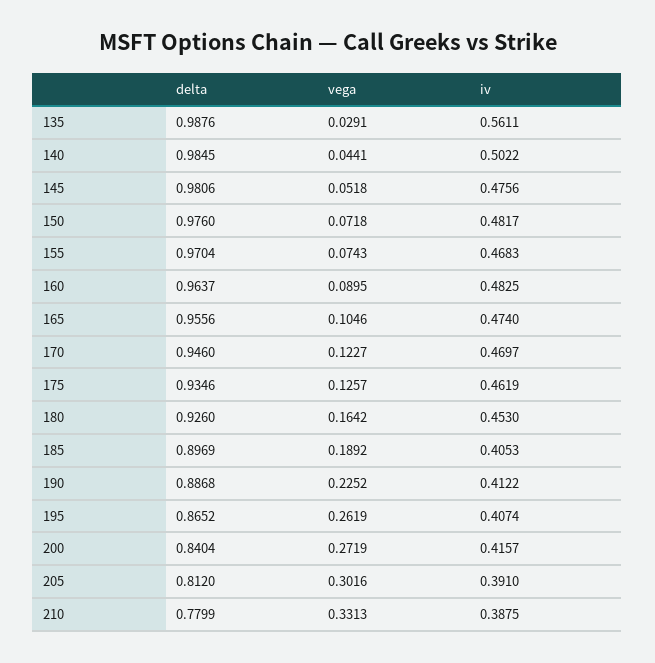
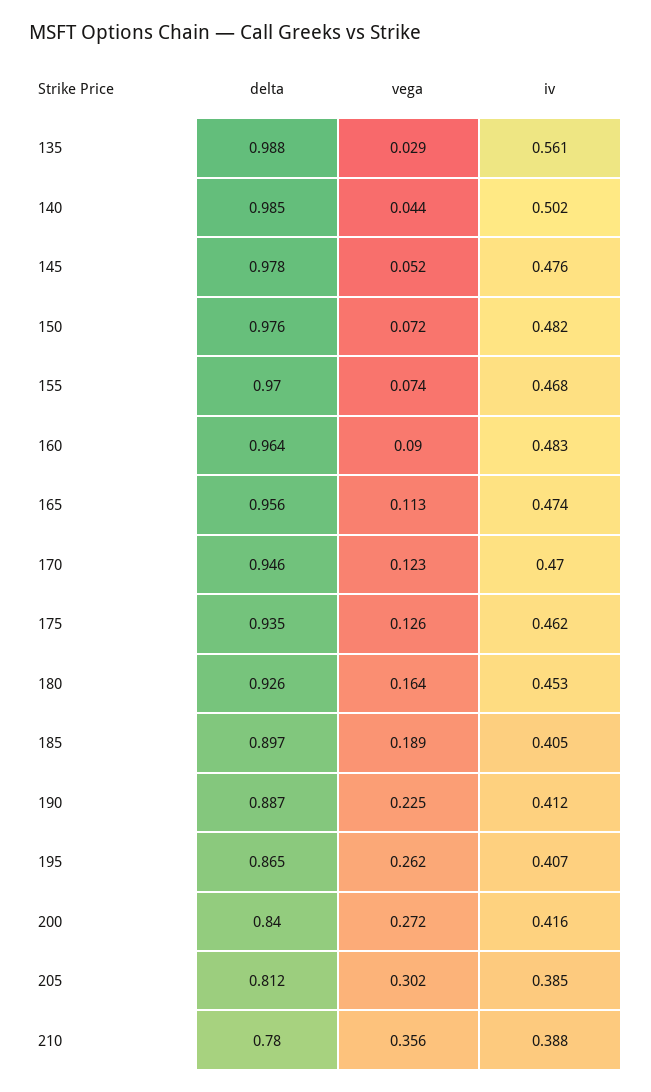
delta, 145: 0.9806 -> 0.978
vega, 165: 0.1046 -> 0.113
iv, 205: 0.391 -> 0.385
vega, 210: 0.3313 -> 0.356

